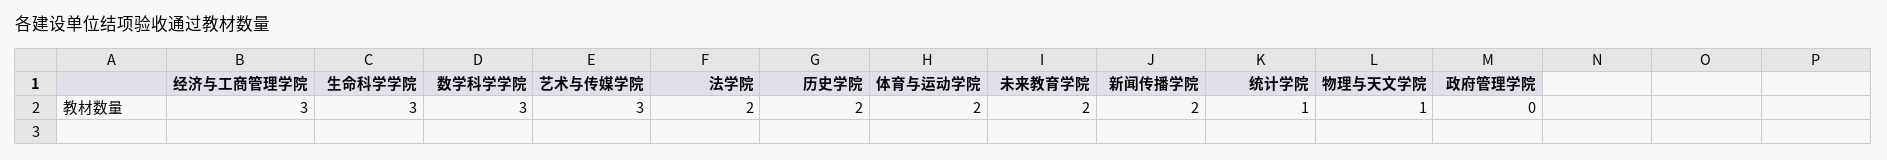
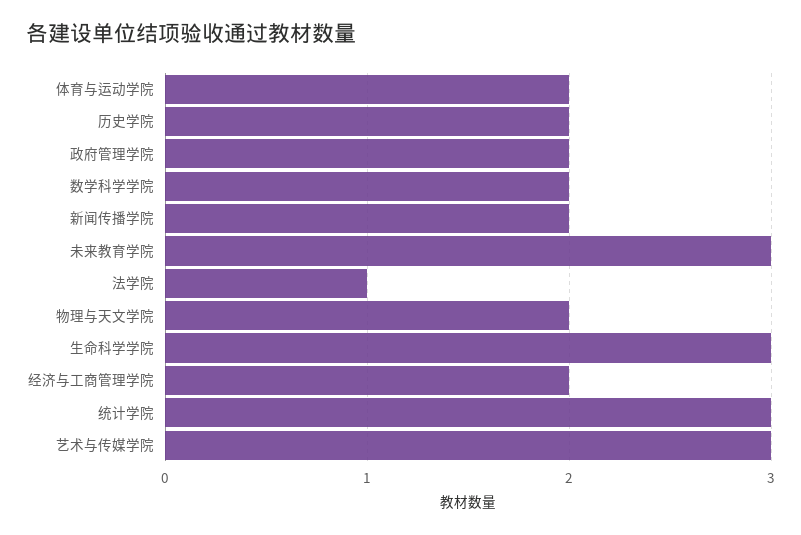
经济与工商管理学院: 3 -> 2
数学科学学院: 3 -> 2
法学院: 2 -> 1
未来教育学院: 2 -> 3
统计学院: 1 -> 3
物理与天文学院: 1 -> 2
政府管理学院: 0 -> 2

